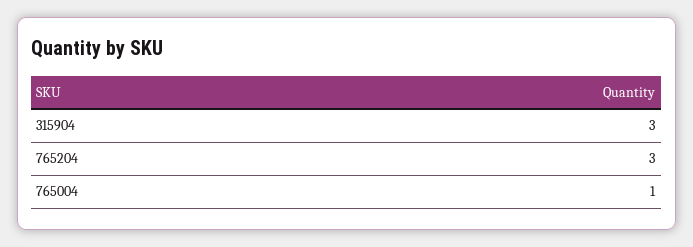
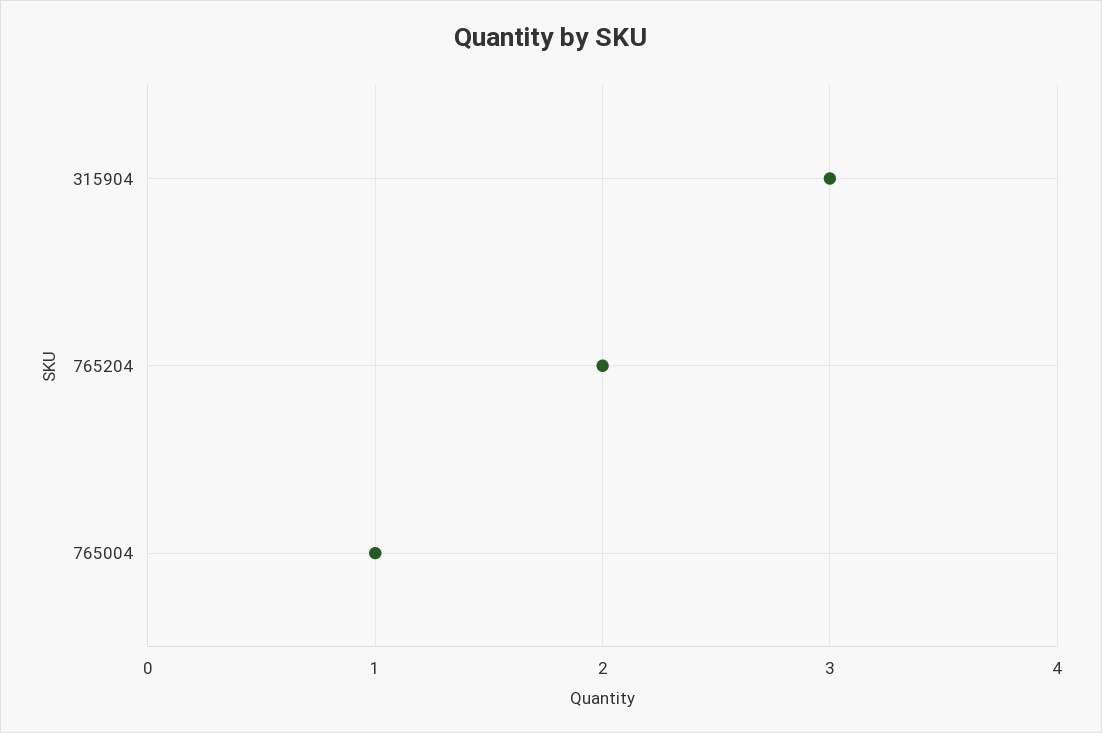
765204: 3 -> 2

